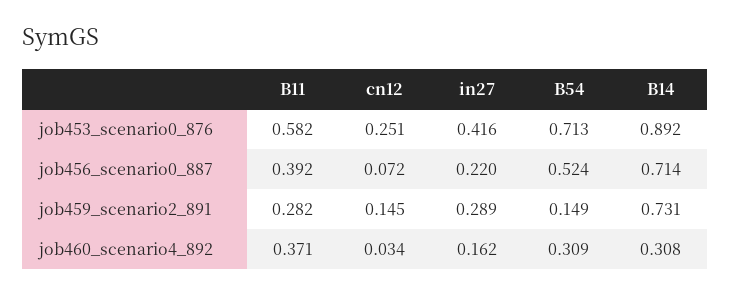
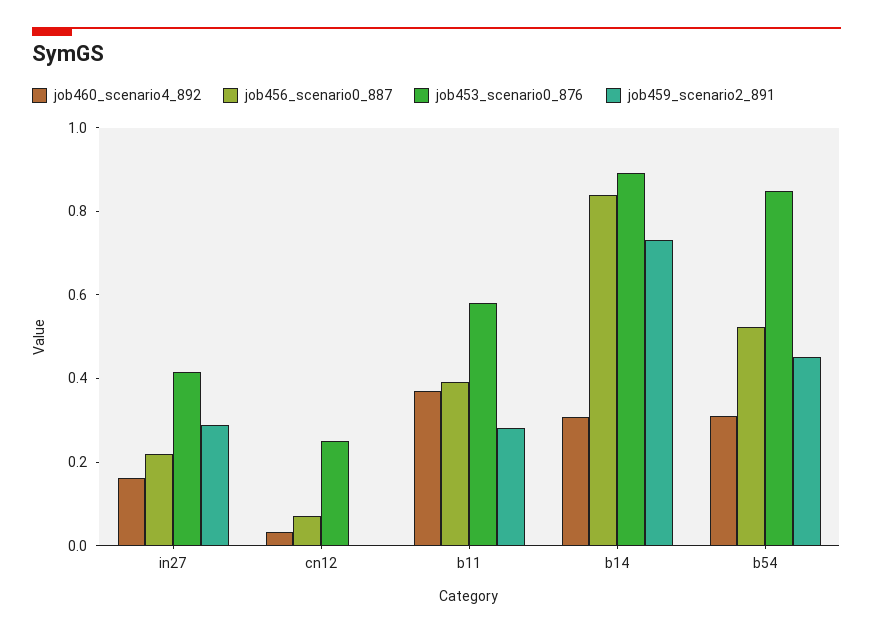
job453_scenario0_876, B54: 0.713 -> 0.85
job456_scenario0_887, B14: 0.714 -> 0.85
job459_scenario2_891, cn12: 0.145 -> 0
job459_scenario2_891, B54: 0.149 -> 0.45

